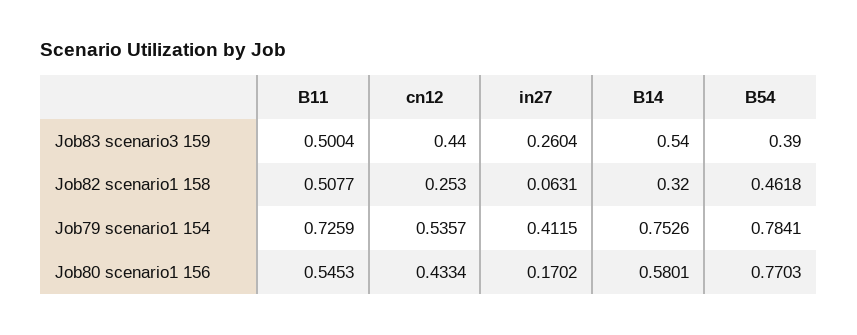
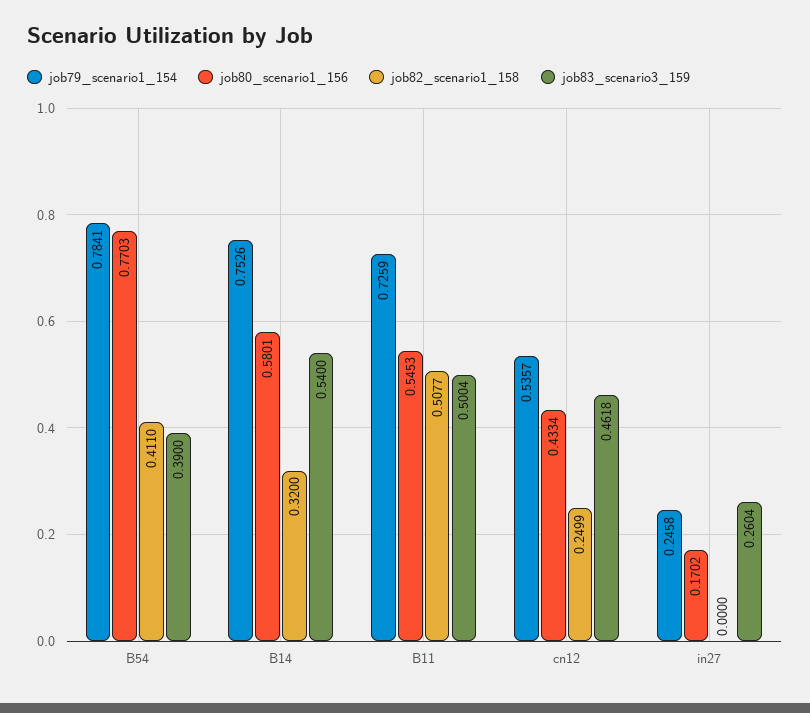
Job83 scenario3 159, cn12: 0.44 -> 0.4618
Job82 scenario1 158, cn12: 0.253 -> 0.2499
Job82 scenario1 158, in27: 0.0631 -> 0
Job82 scenario1 158, B54: 0.4618 -> 0.411
Job79 scenario1 154, in27: 0.4115 -> 0.2458

